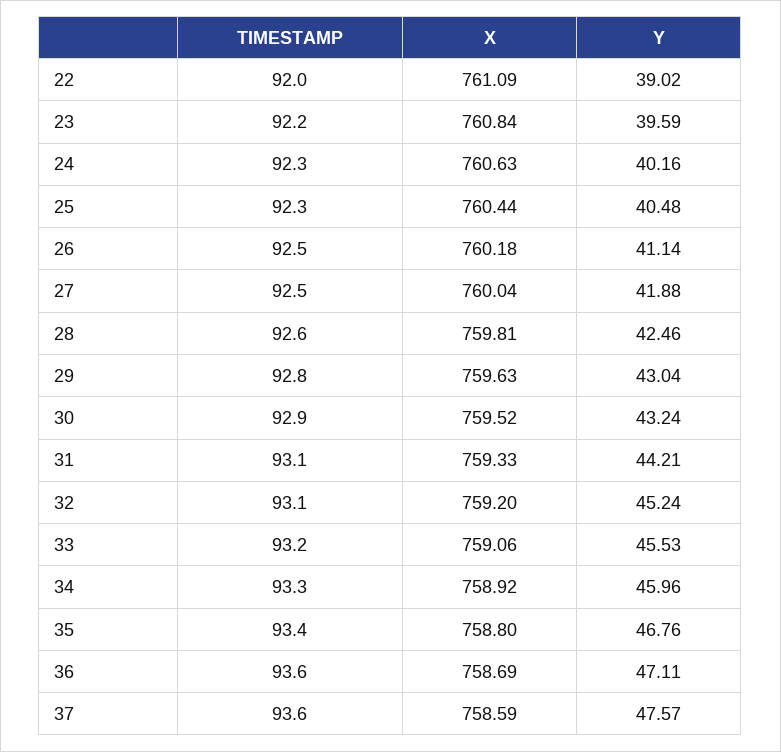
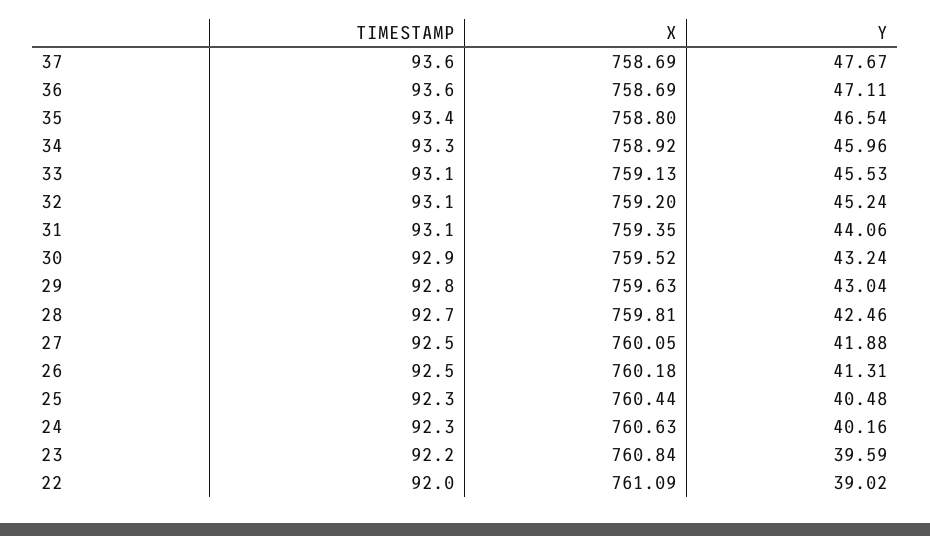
Y, 26: 41.14 -> 41.31
X, 27: 760.04 -> 760.05
TIMESTAMP, 28: 92.6 -> 92.7
X, 31: 759.33 -> 759.35
Y, 31: 44.21 -> 44.06
TIMESTAMP, 33: 93.2 -> 93.1
X, 33: 759.06 -> 759.13
Y, 35: 46.76 -> 46.54
X, 37: 758.59 -> 758.69
Y, 37: 47.57 -> 47.67

